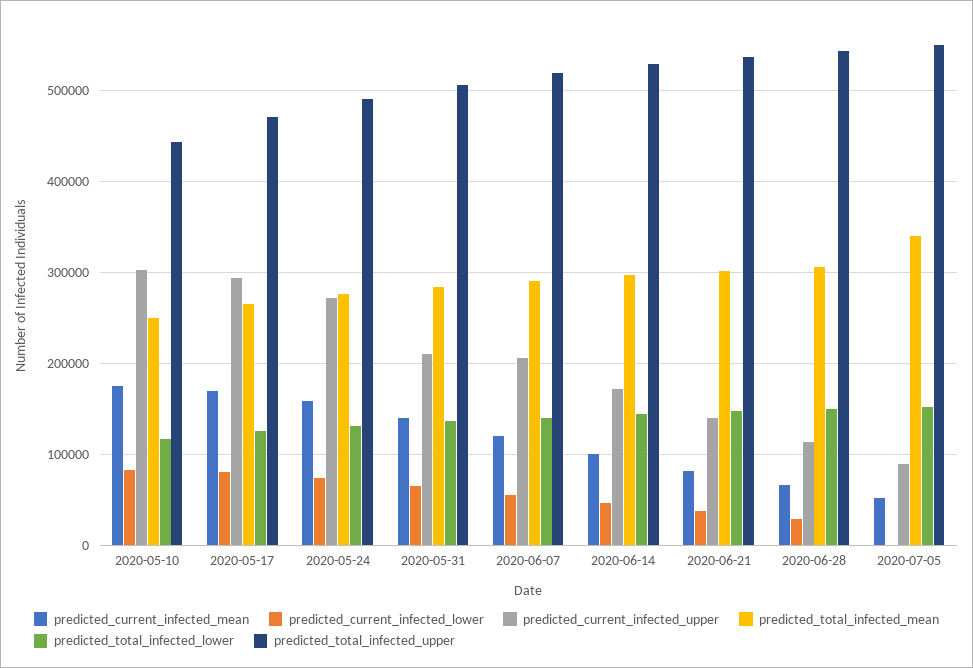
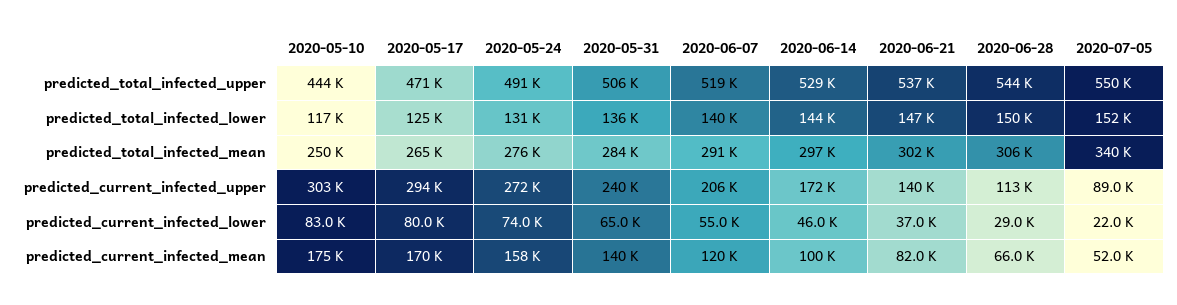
predicted_current_infected_upper, 2020-05-31: 210000 -> 240000
predicted_current_infected_lower, 2020-07-05: 0 -> 22000

